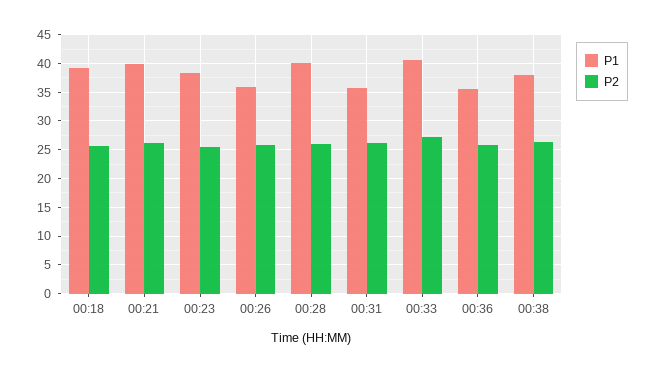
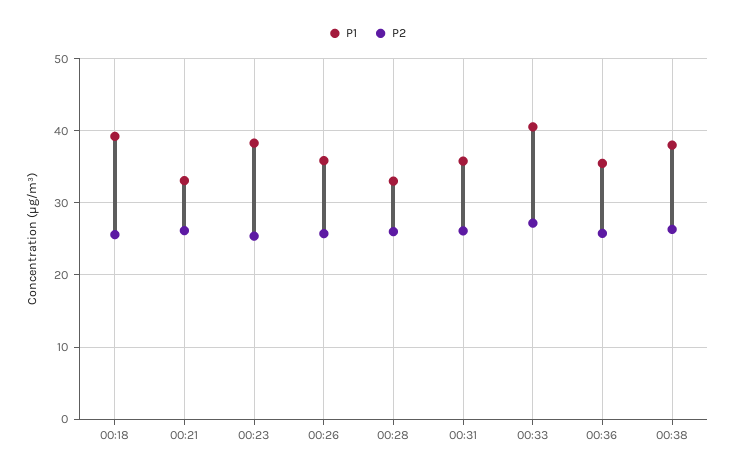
P1, 00:21: 40 -> 33
P1, 00:28: 40 -> 33

